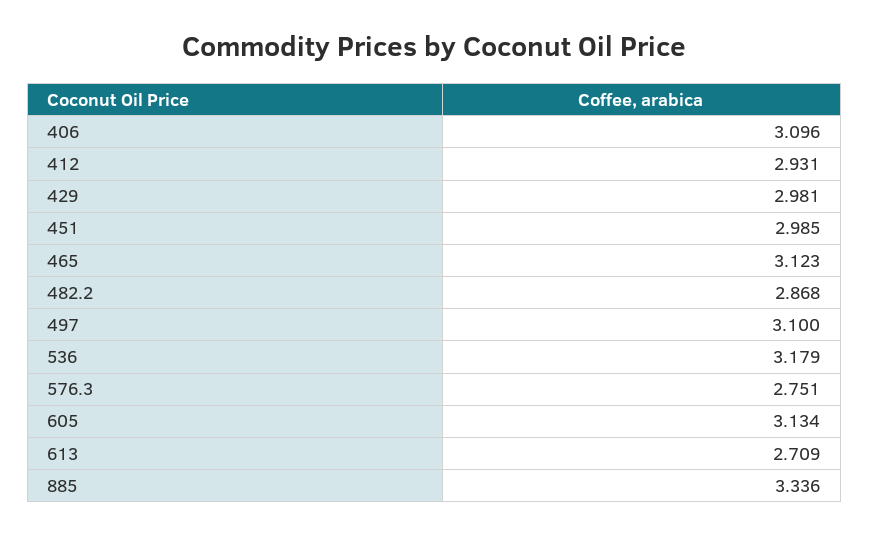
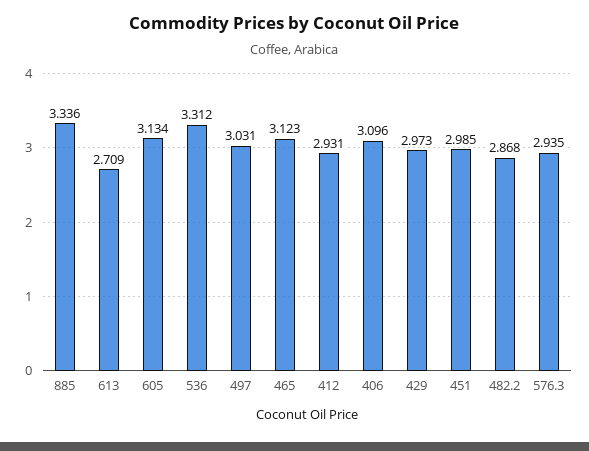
429: 2.981 -> 2.973
497: 3.1 -> 3.031
536: 3.179 -> 3.312
576.3: 2.751 -> 2.935

